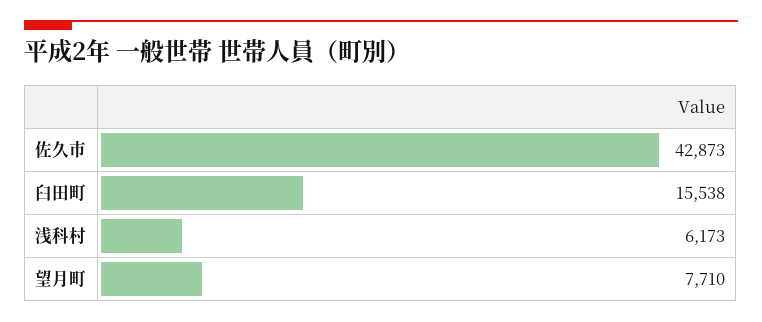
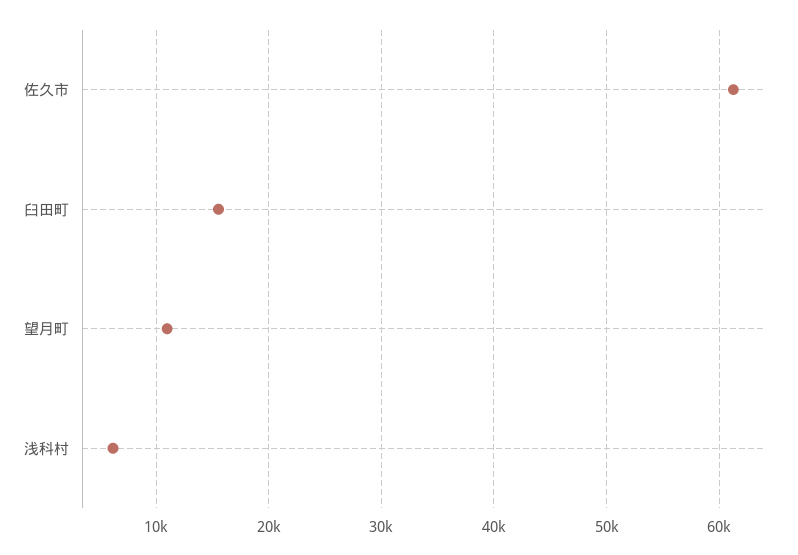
佐久市: 42873 -> 61000
望月町: 7710 -> 11000

